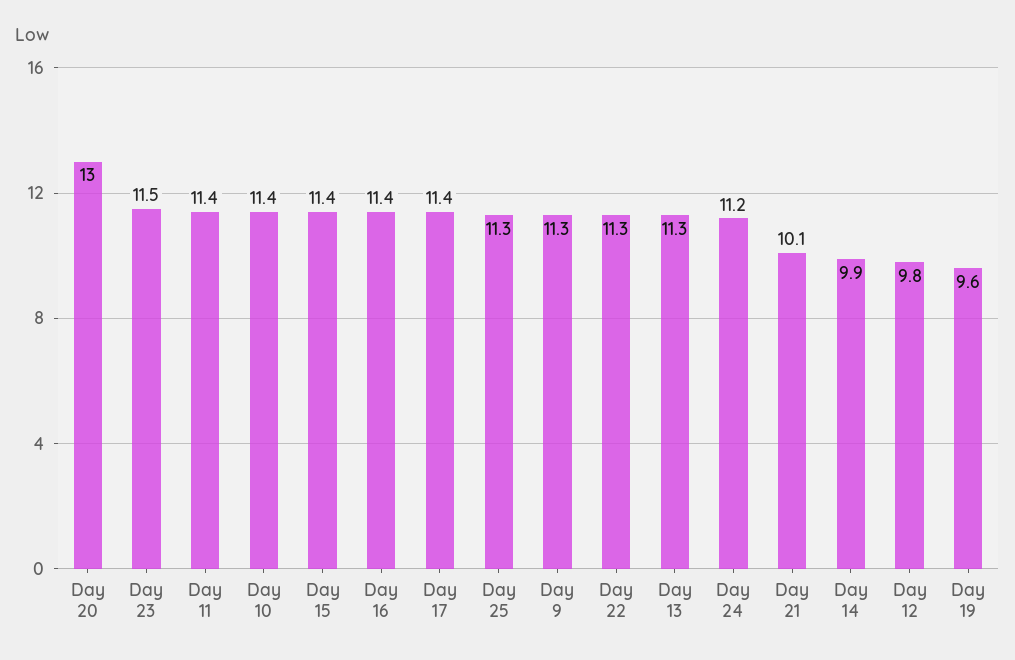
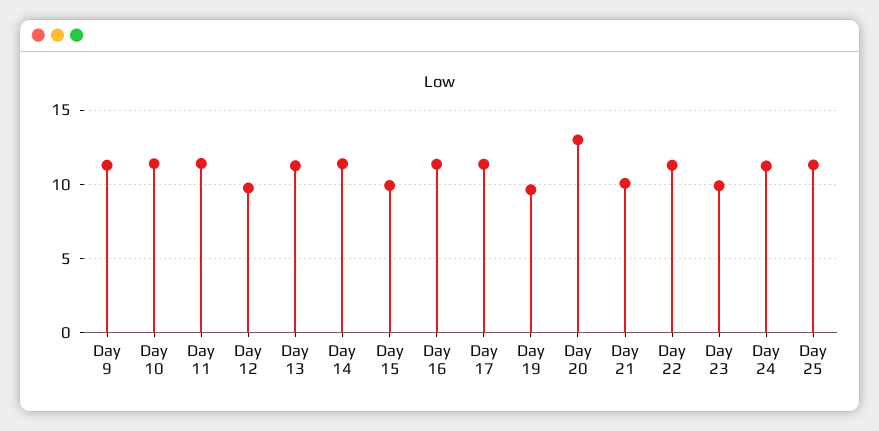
Day 23: 11.5 -> 10
Day 15: 11.4 -> 10
Day 14: 9.9 -> 11.5

